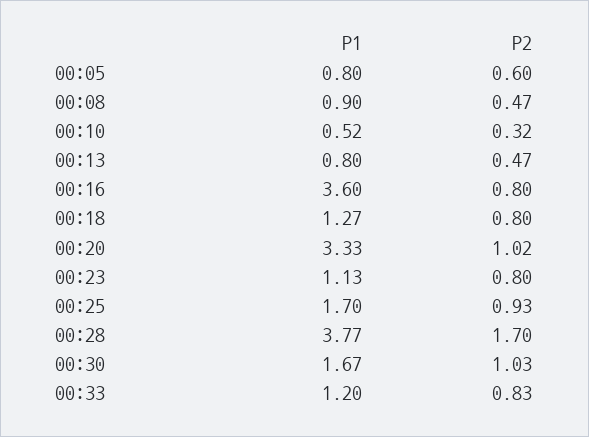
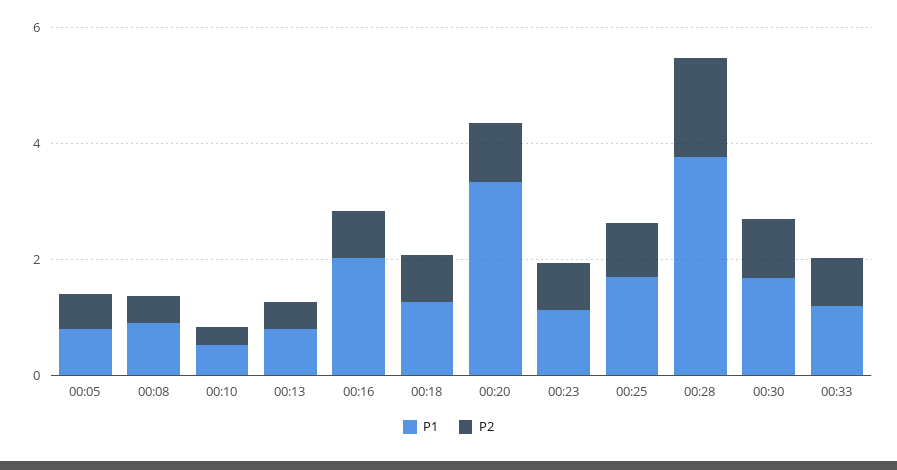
P1, 00:16: 3.6 -> 2

